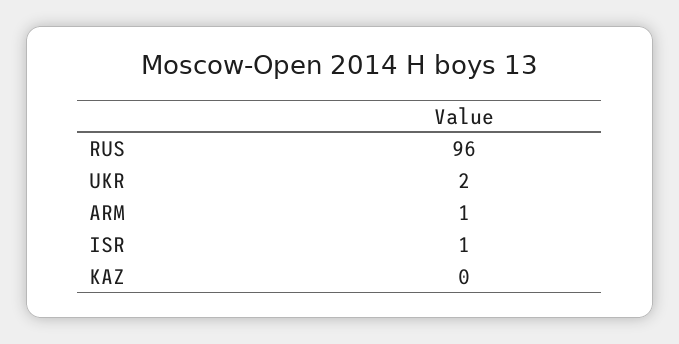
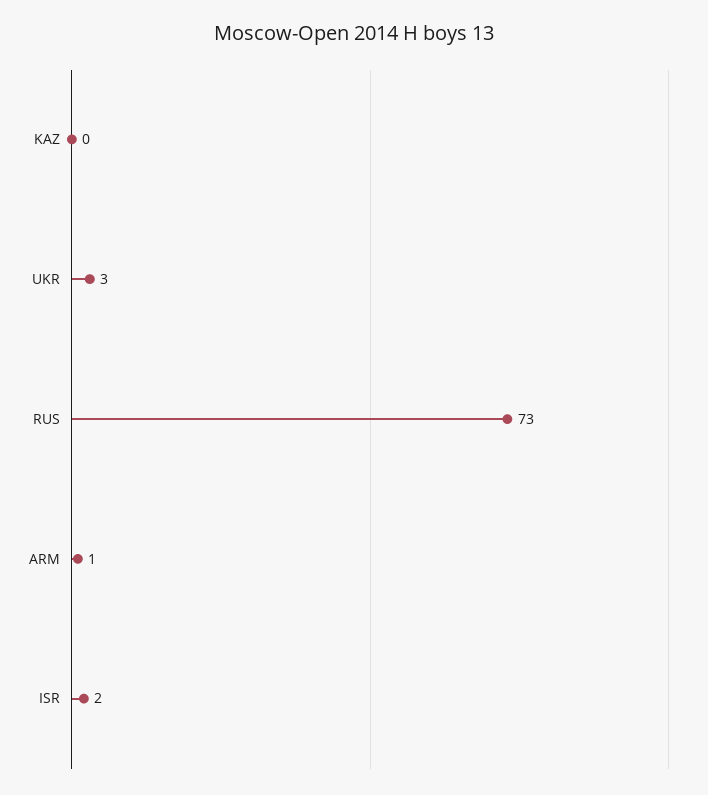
RUS: 96 -> 73
UKR: 2 -> 3
ISR: 1 -> 2

